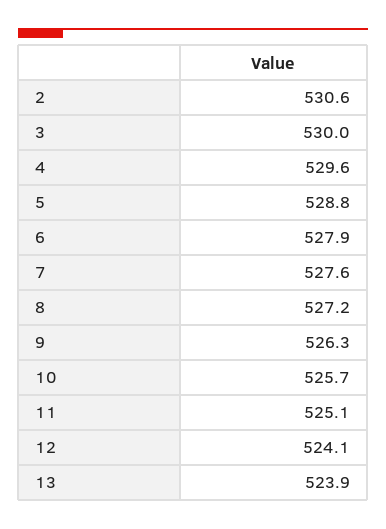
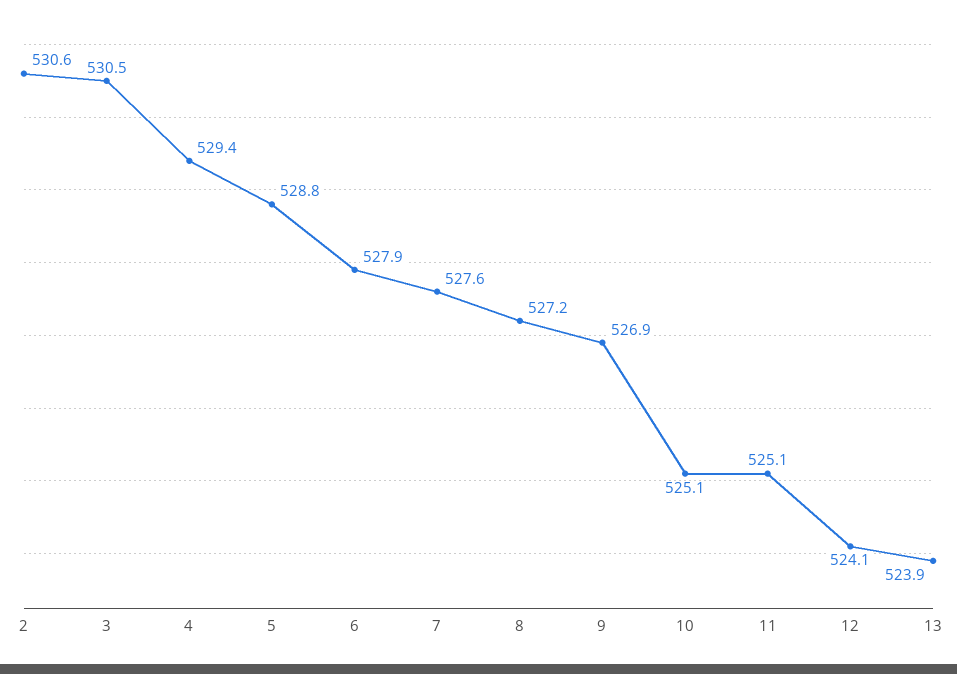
3: 530 -> 530.5
4: 529.6 -> 529.4
9: 526.3 -> 526.9
10: 525.7 -> 525.1

